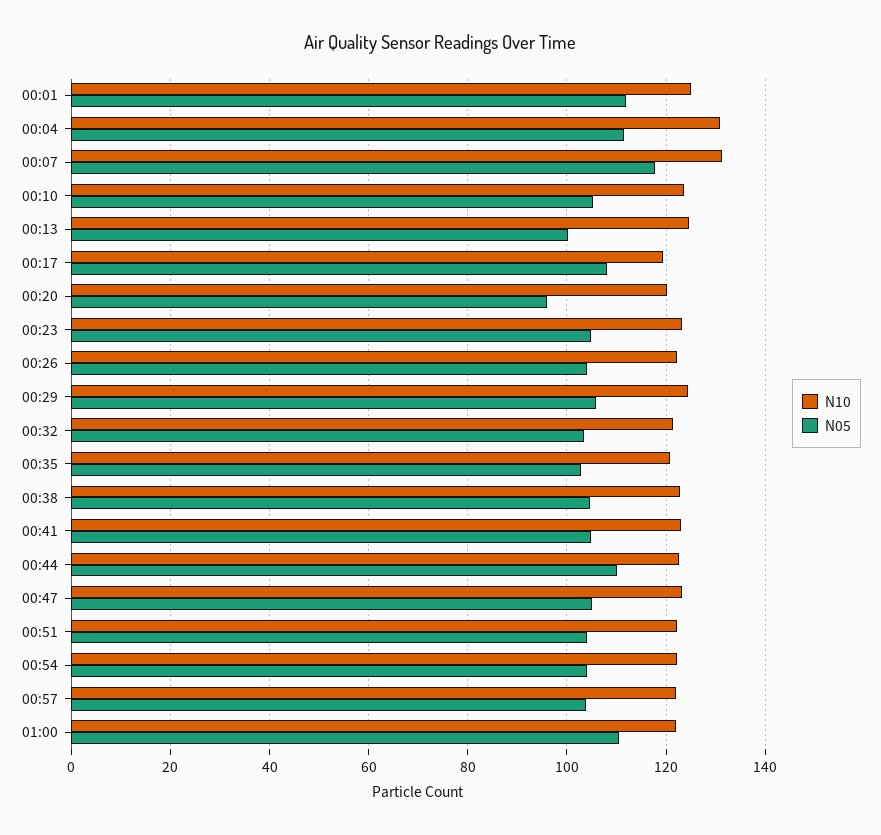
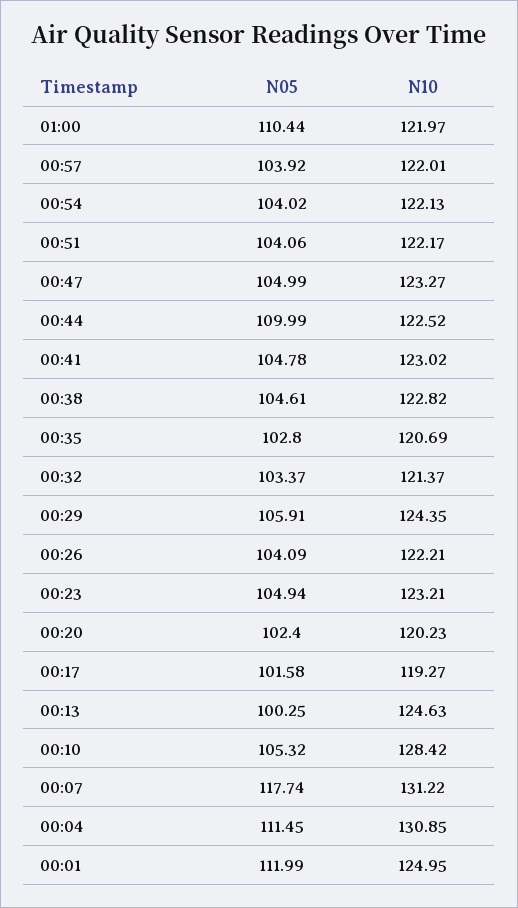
N10, 00:10: 124 -> 128.42
N05, 00:17: 108 -> 101.58
N05, 00:20: 96 -> 102.4

